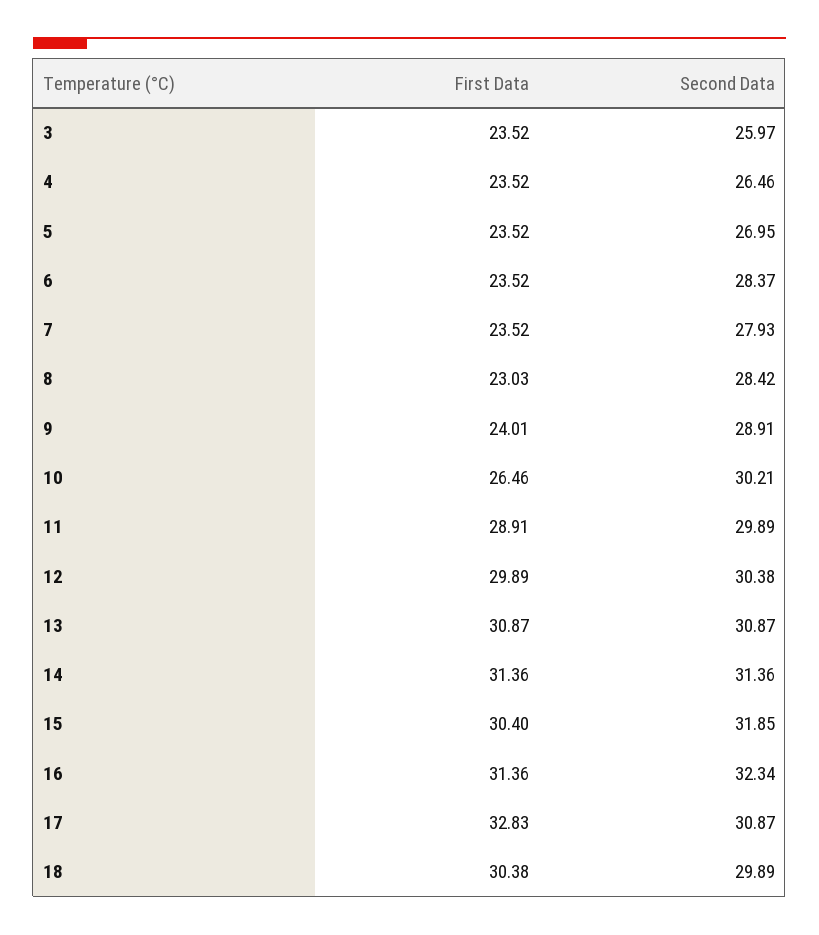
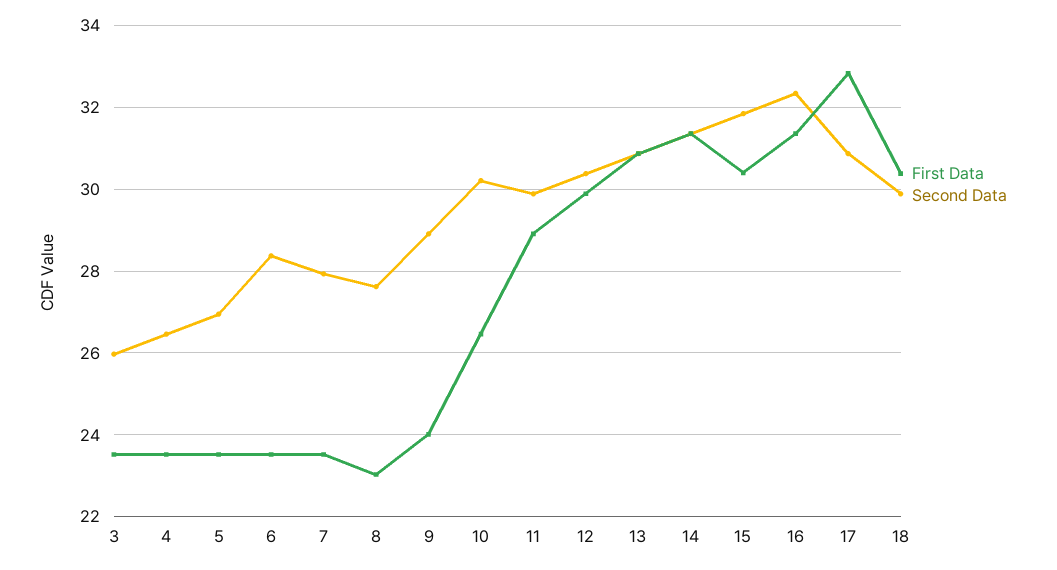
Second Data, 8: 28.42 -> 27.6

